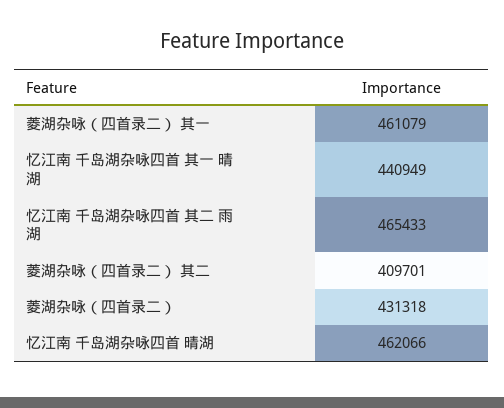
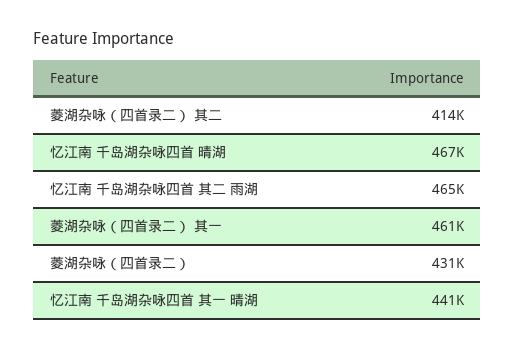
菱湖杂咏（四首录二） 其二: 409701 -> 414000
忆江南 千岛湖杂咏四首 晴湖: 462066 -> 467000

